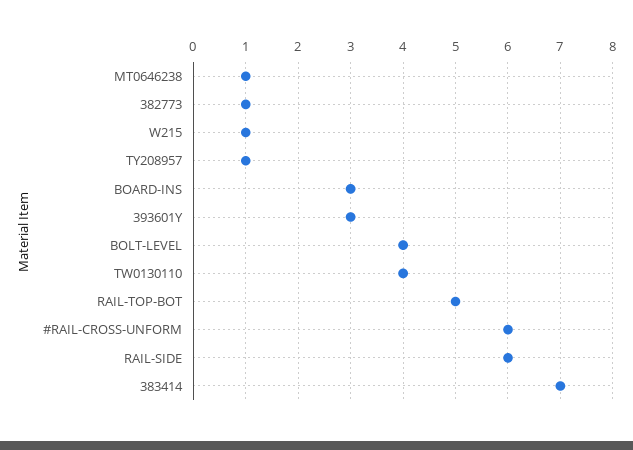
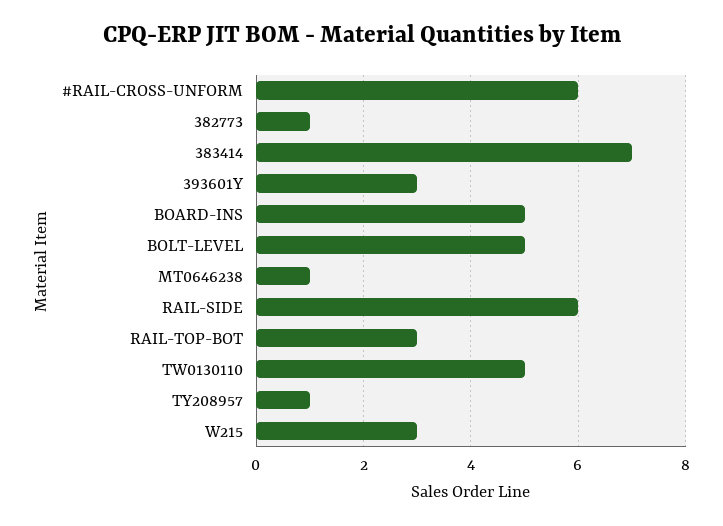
W215: 1 -> 3
BOARD-INS: 3 -> 5
BOLT-LEVEL: 4 -> 5
TW0130110: 4 -> 5
RAIL-TOP-BOT: 5 -> 3

